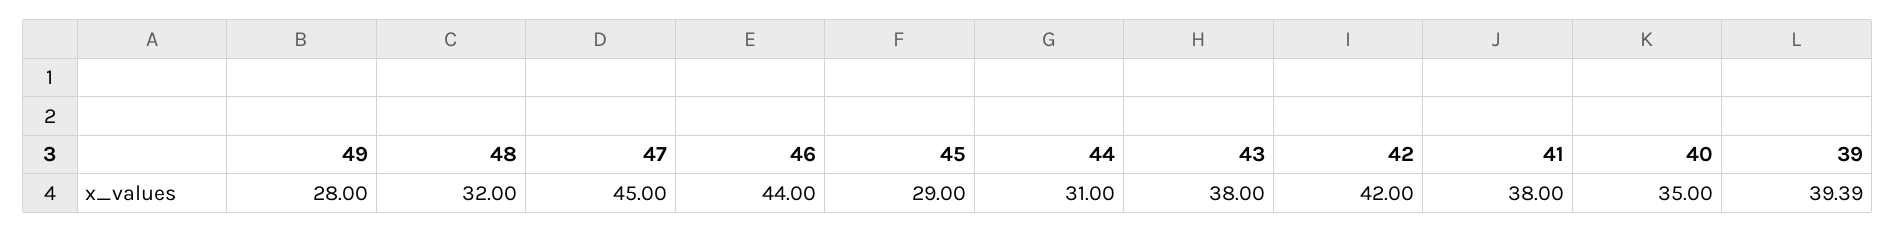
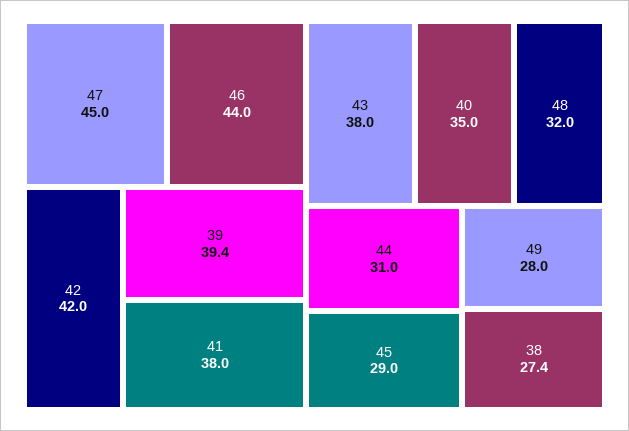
38: none -> 27.4

